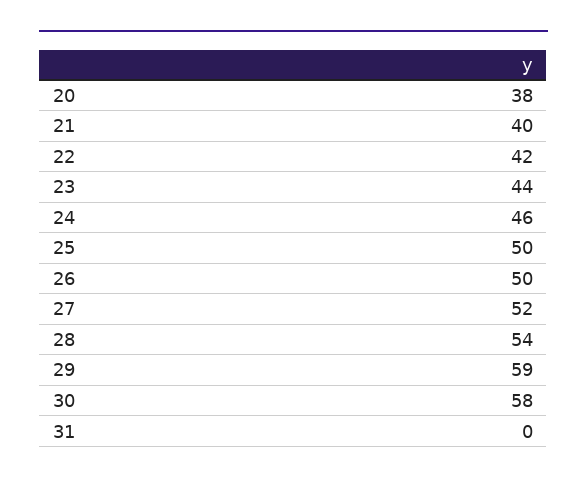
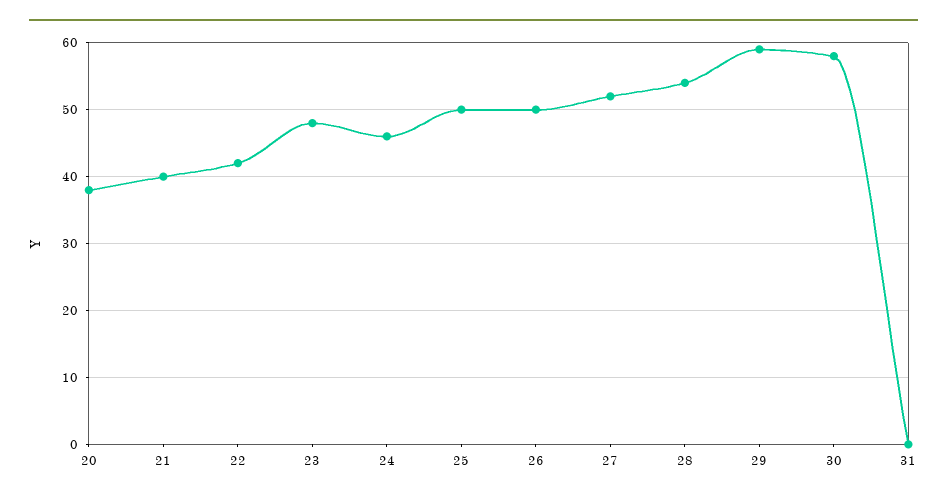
23: 44 -> 48

